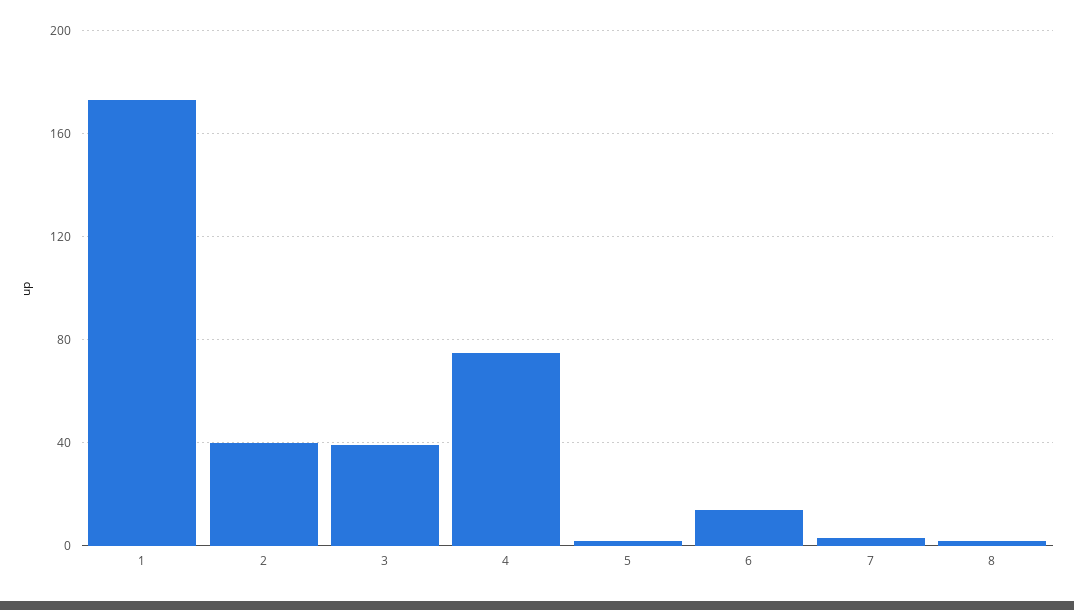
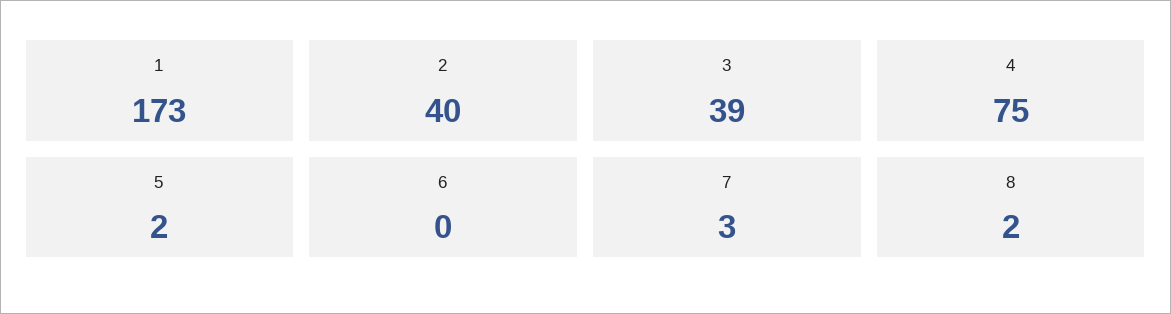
6: 15 -> 0

